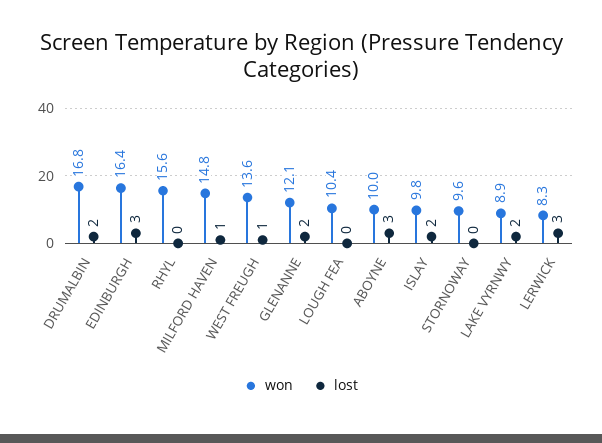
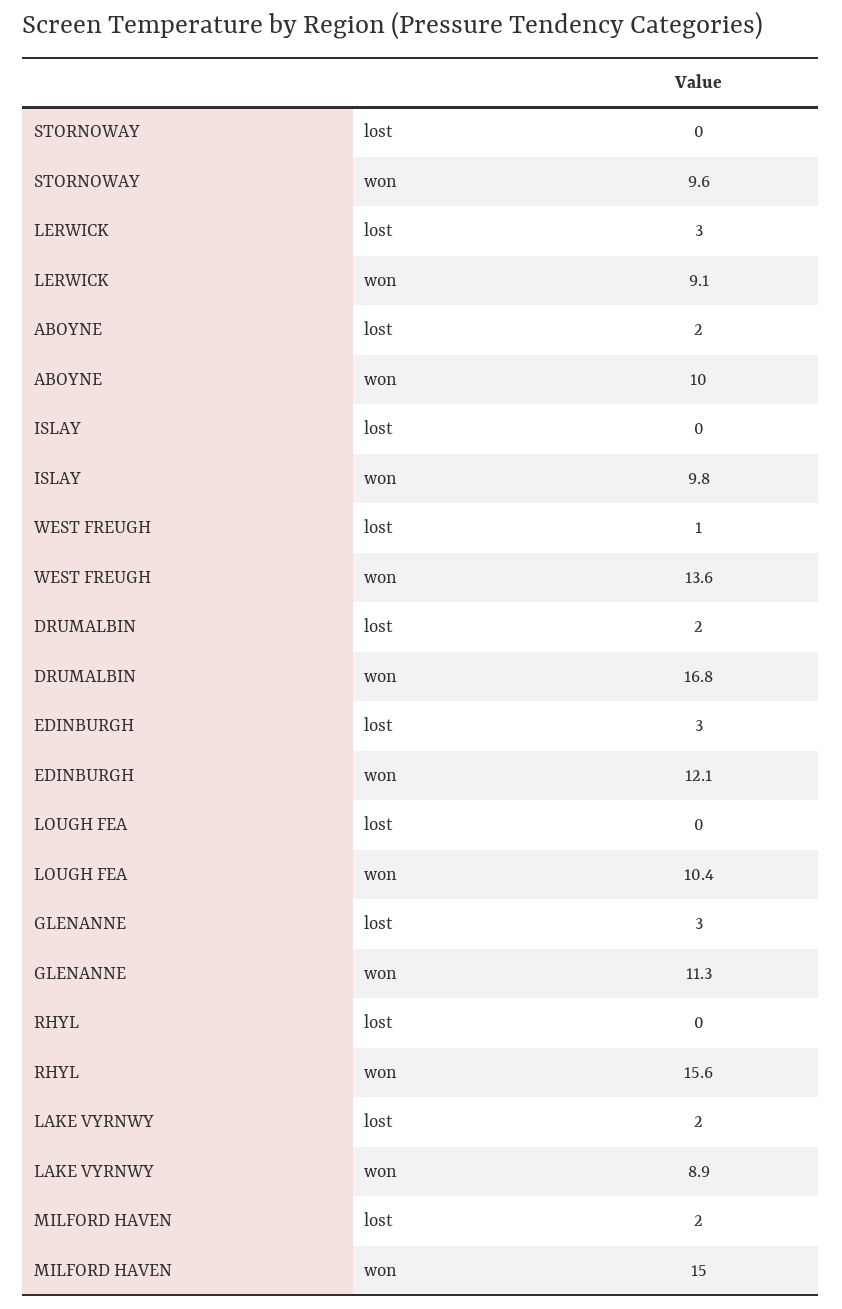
won, EDINBURGH: 16.4 -> 12.1
won, MILFORD HAVEN: 14.8 -> 15
lost, MILFORD HAVEN: 1 -> 2
won, GLENANNE: 12.1 -> 11.3
lost, GLENANNE: 2 -> 3
lost, ABOYNE: 3 -> 2
lost, ISLAY: 2 -> 0
won, LERWICK: 8.3 -> 9.1

